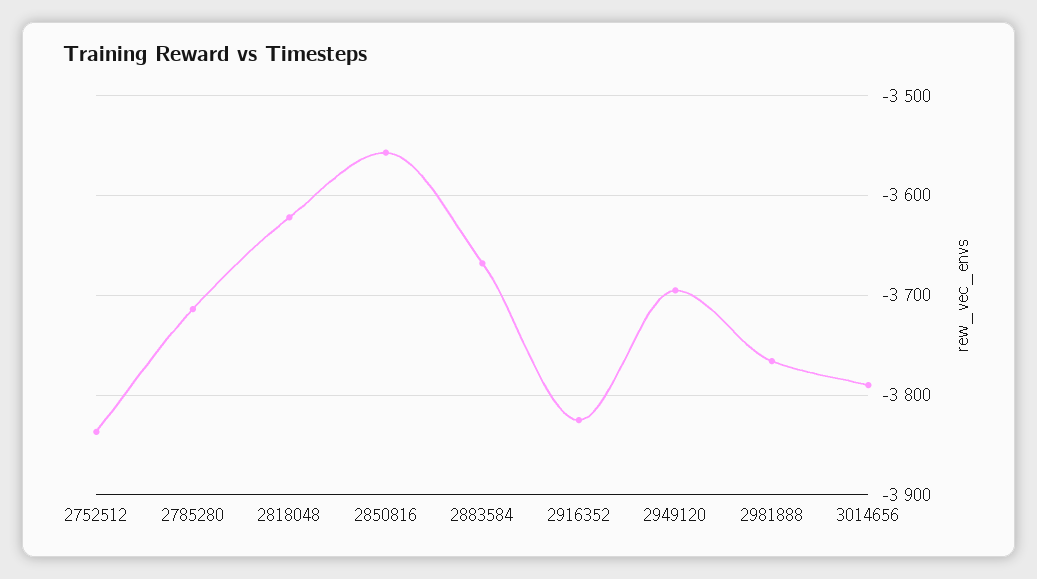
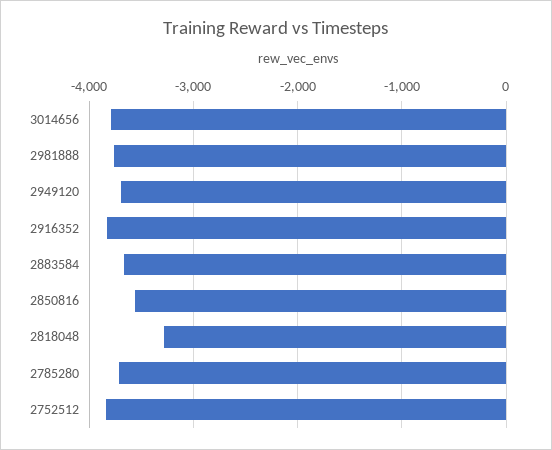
2818048: -3620 -> -3300

